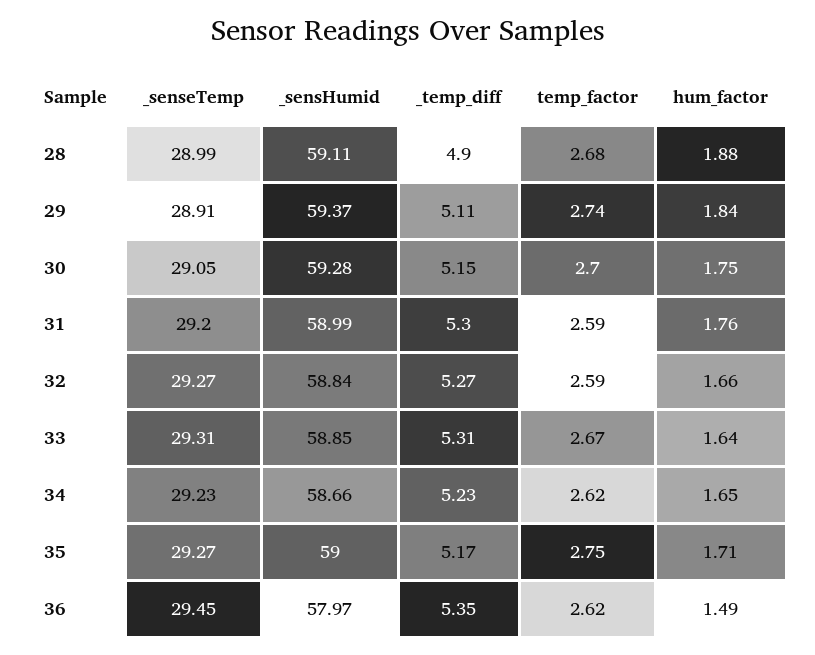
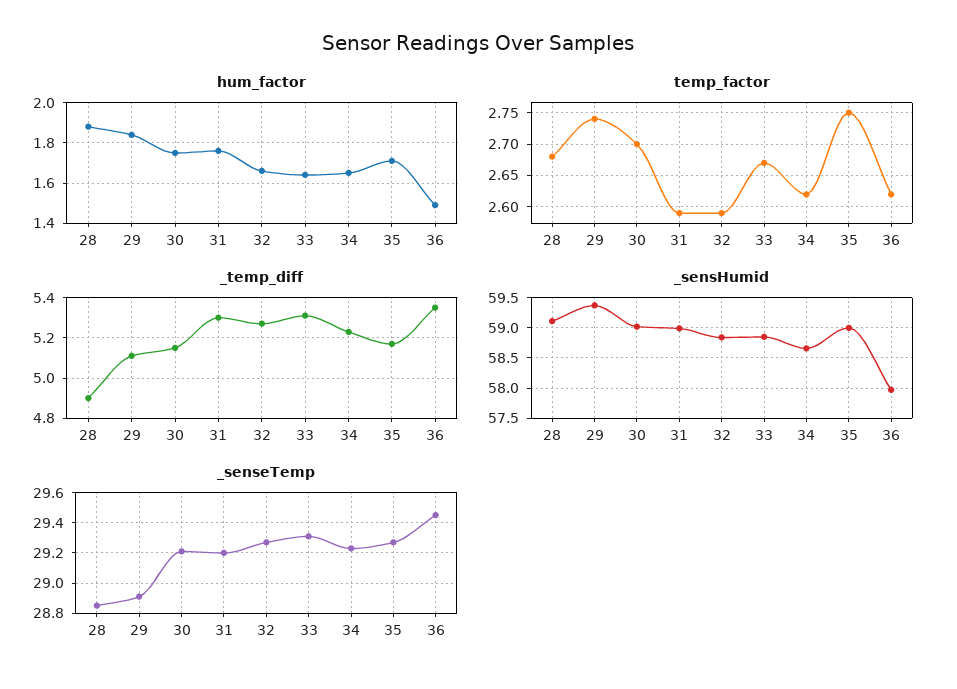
_senseTemp, 28: 28.99 -> 28.85
_senseTemp, 30: 29.05 -> 29.2
_sensHumid, 30: 59.28 -> 59

